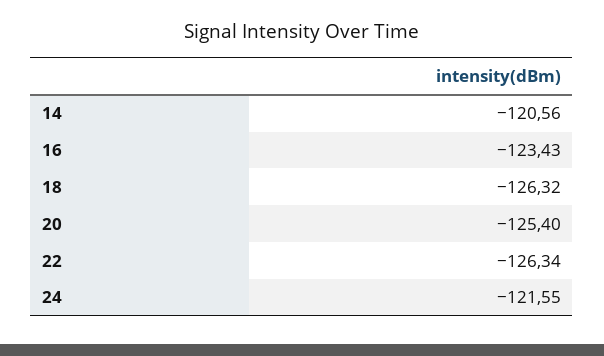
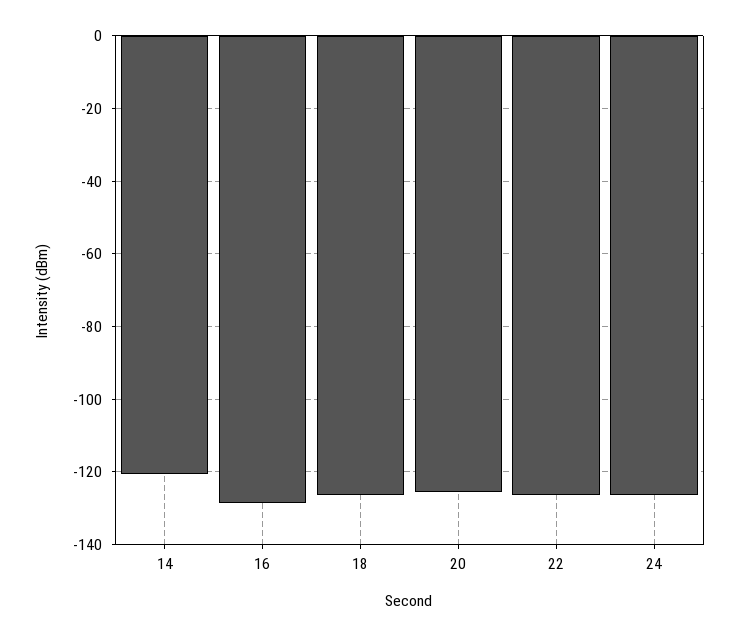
16: -123.43 -> -128
24: -121.55 -> -126

